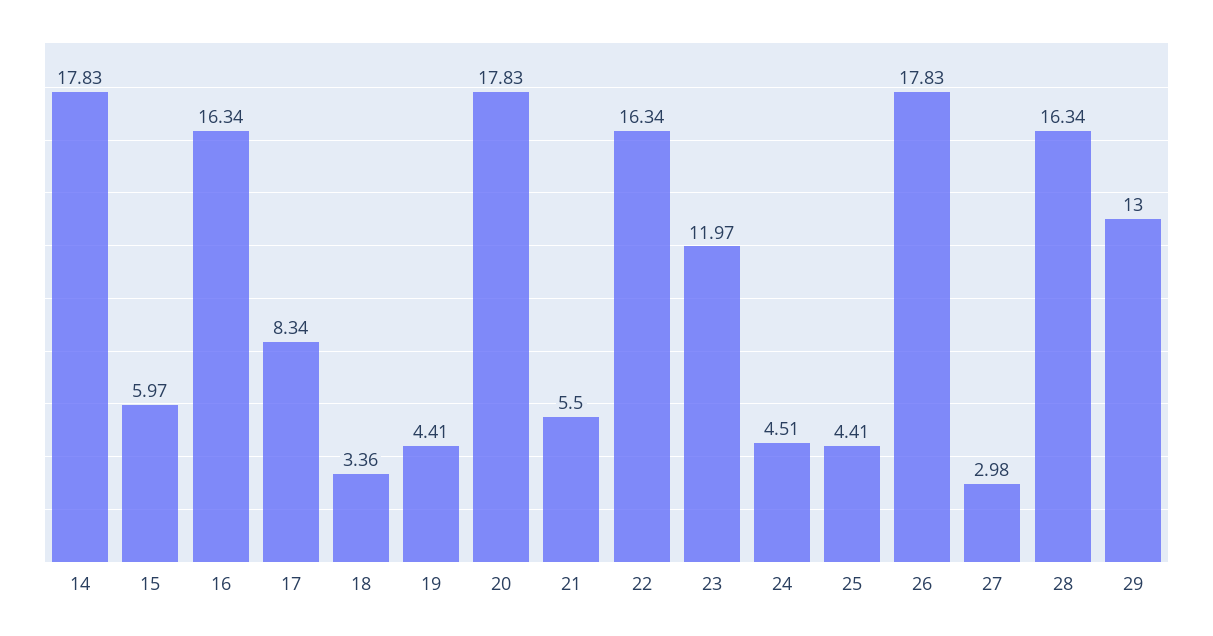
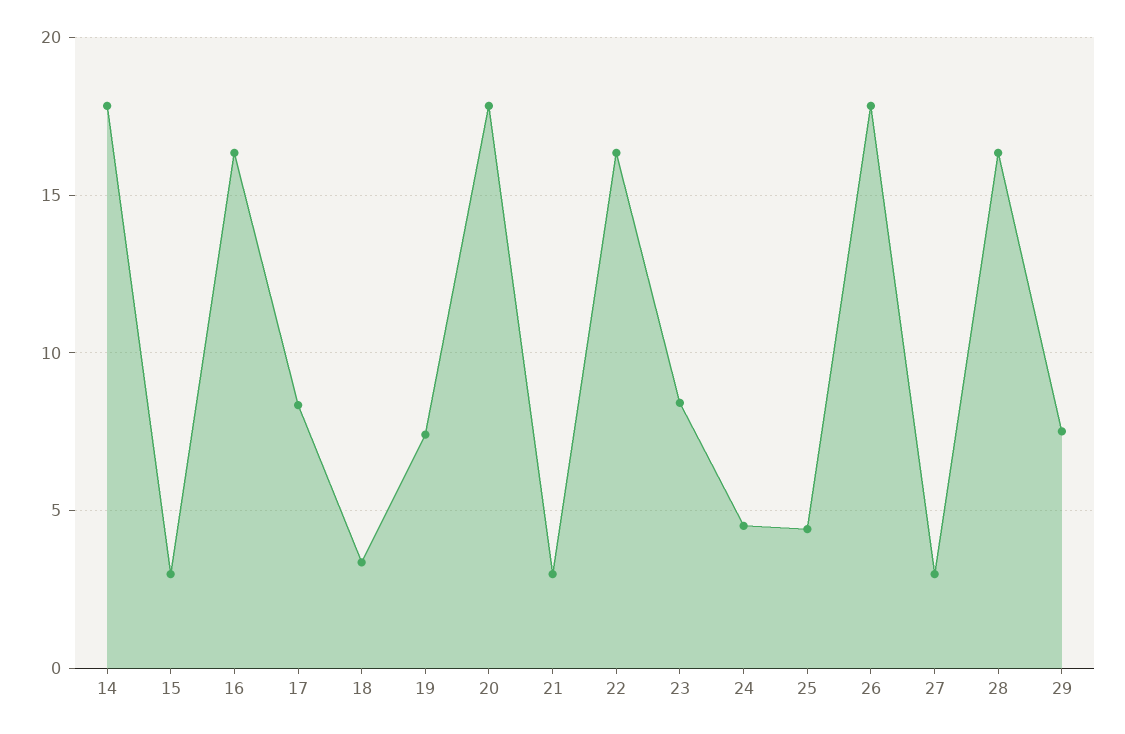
15: 5.97 -> 3
19: 4.41 -> 7.5
21: 5.5 -> 3
23: 11.97 -> 8.5
29: 13 -> 7.5

